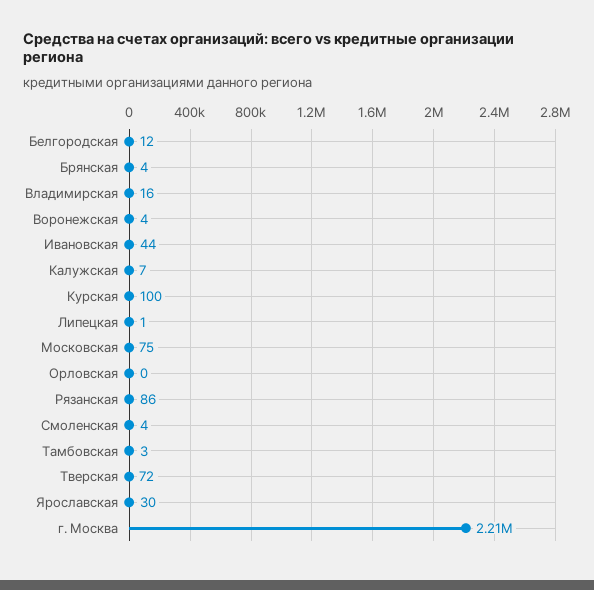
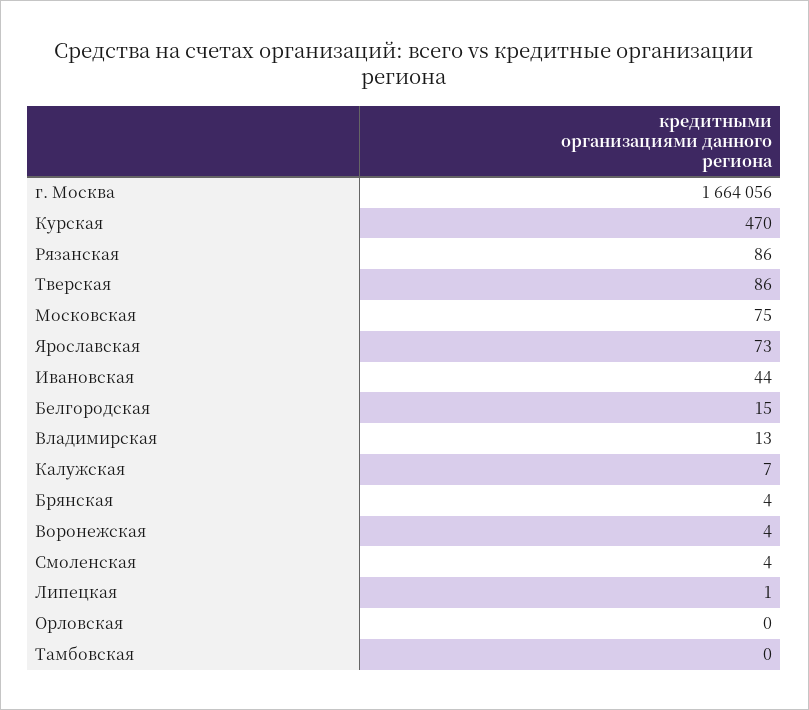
Белгородская: 12 -> 15
Владимирская: 16 -> 13
Курская: 100 -> 470
Тамбовская: 3 -> 0
Тверская: 72 -> 86
Ярославская: 30 -> 73
г. Москва: 2210000 -> 1664056

